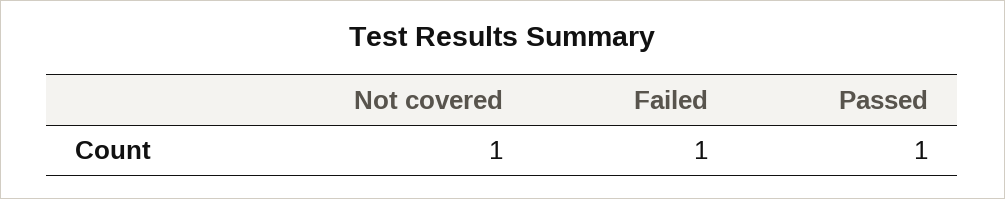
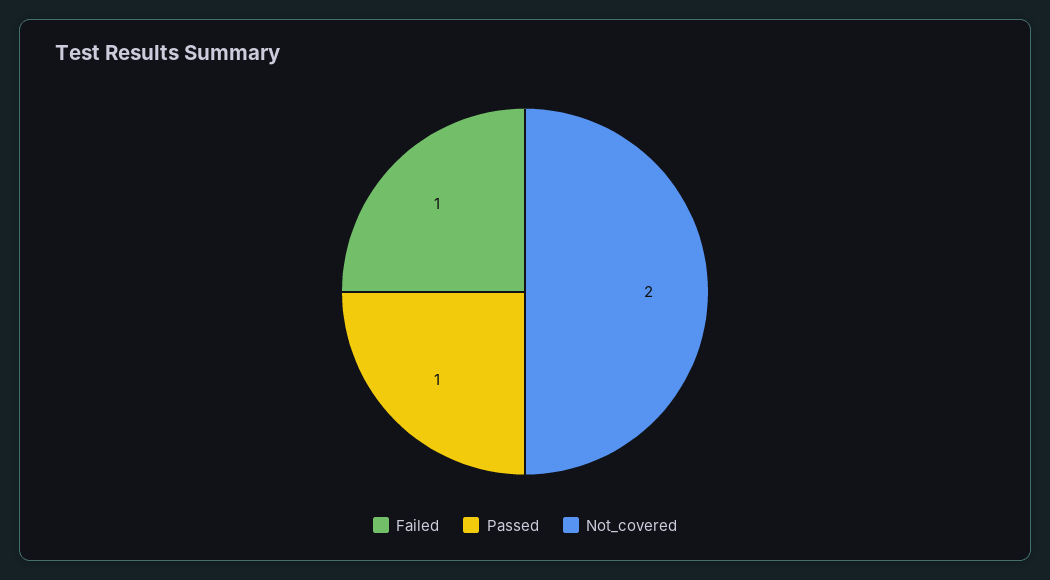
Not covered: 1 -> 2

